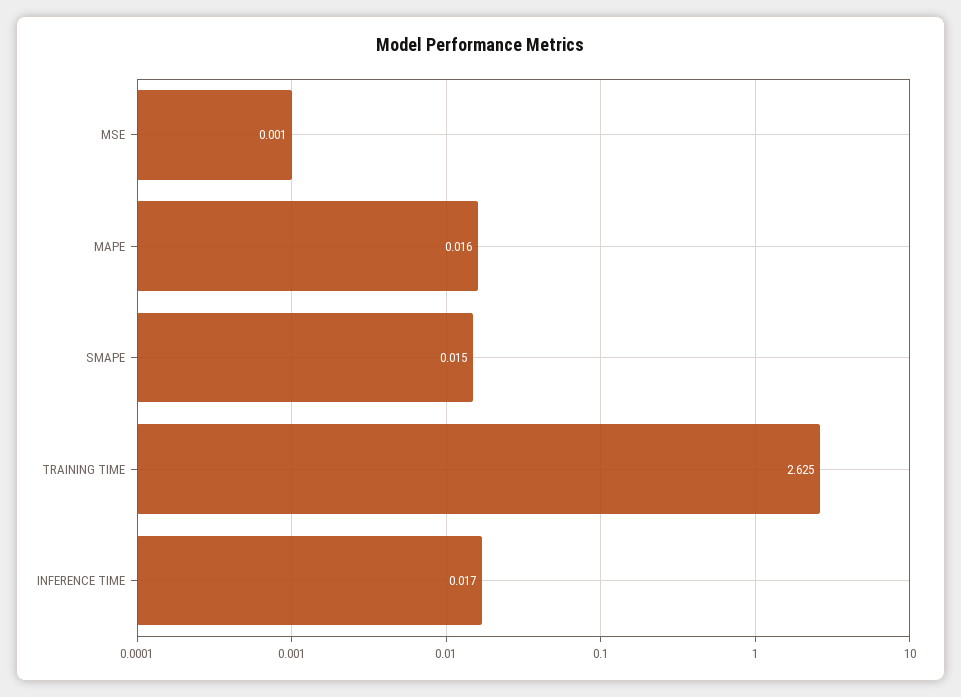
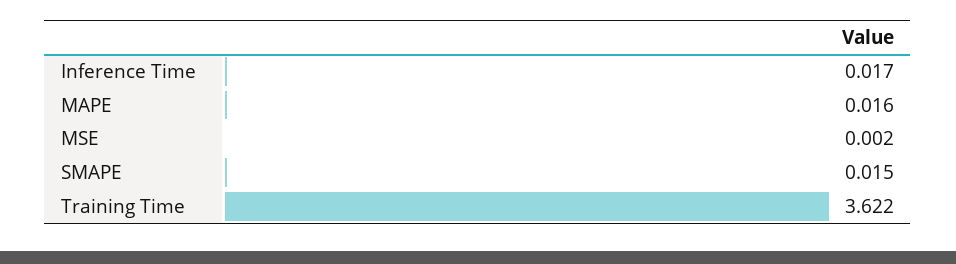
MSE: 0.001 -> 0.002
TRAINING TIME: 2.625 -> 3.622

